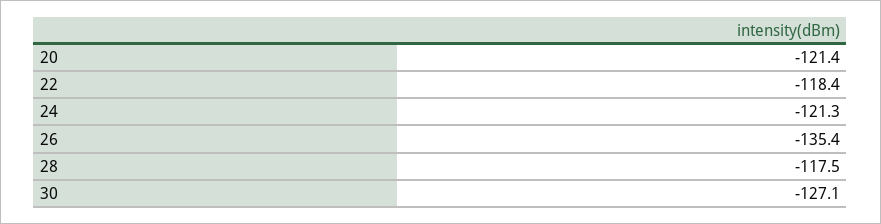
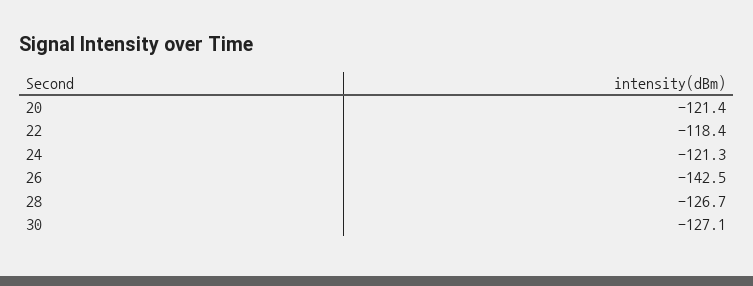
26: -135.4 -> -142.5
28: -117.5 -> -126.7

